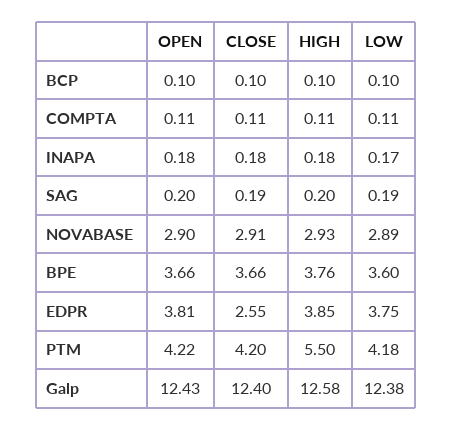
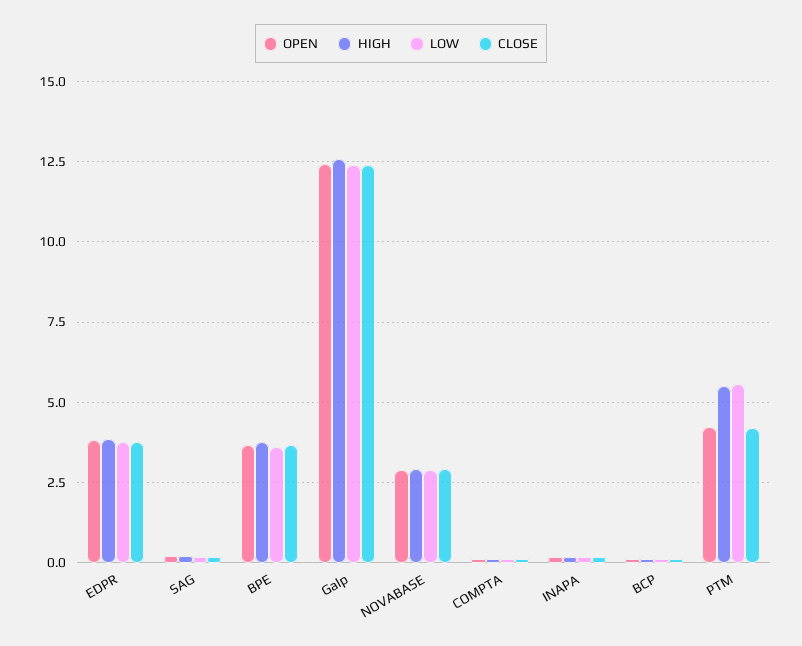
CLOSE, EDPR: 2.55 -> 3.75
LOW, PTM: 4.18 -> 5.5

